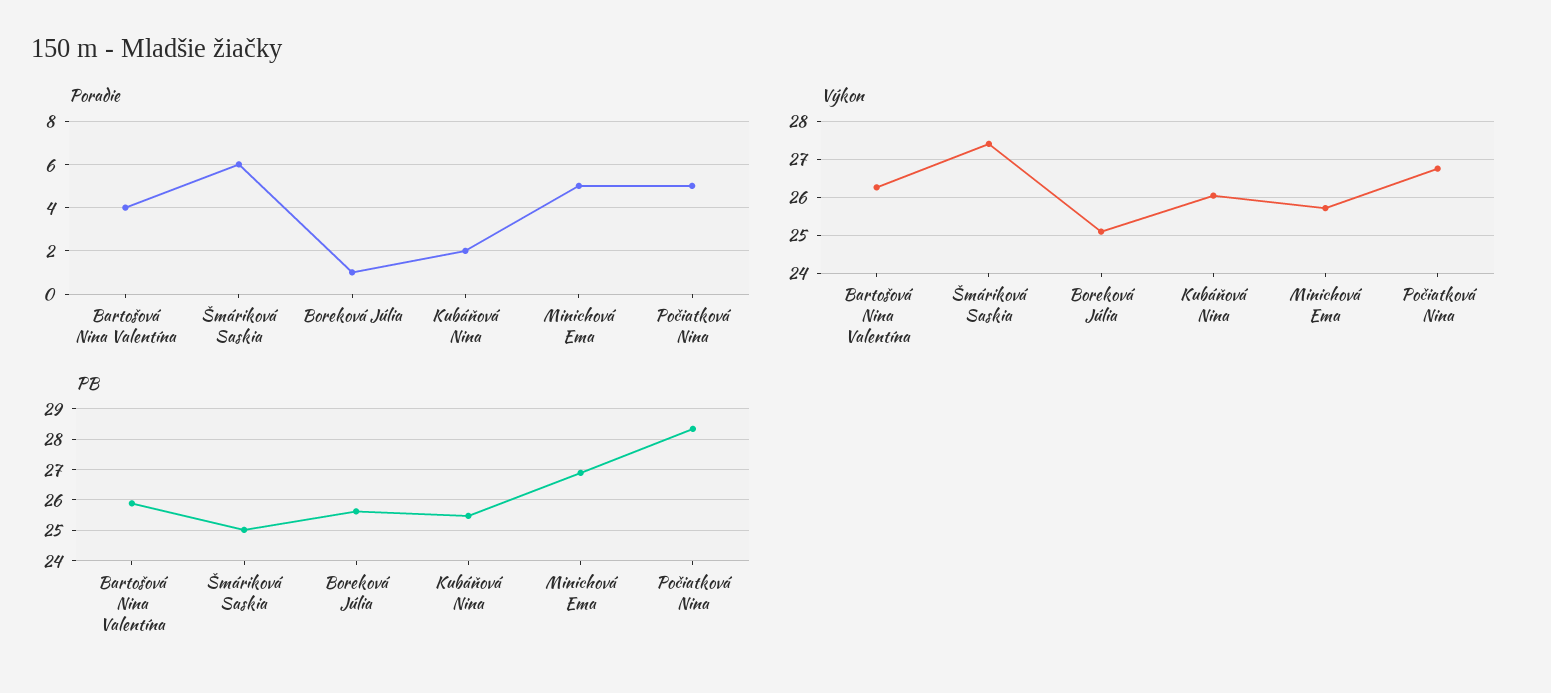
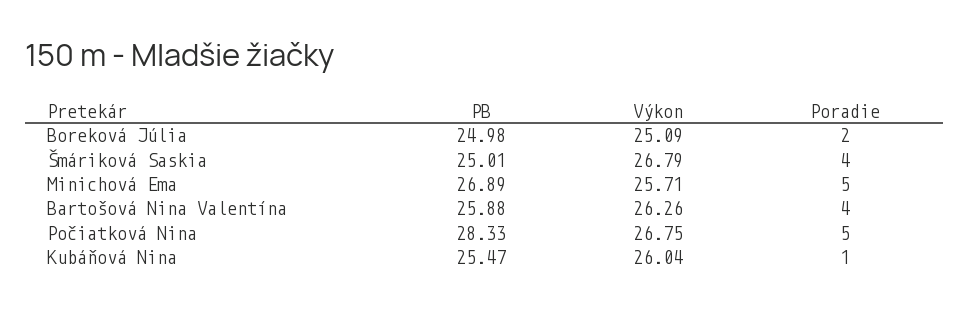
Poradie, Šmáriková Saskia: 6 -> 4
Poradie, Boreková Júlia: 1 -> 2
Poradie, Kubáňová Nina: 2 -> 1
Výkon, Šmáriková Saskia: 27.4 -> 26.79
PB, Boreková Júlia: 25.6 -> 24.98

